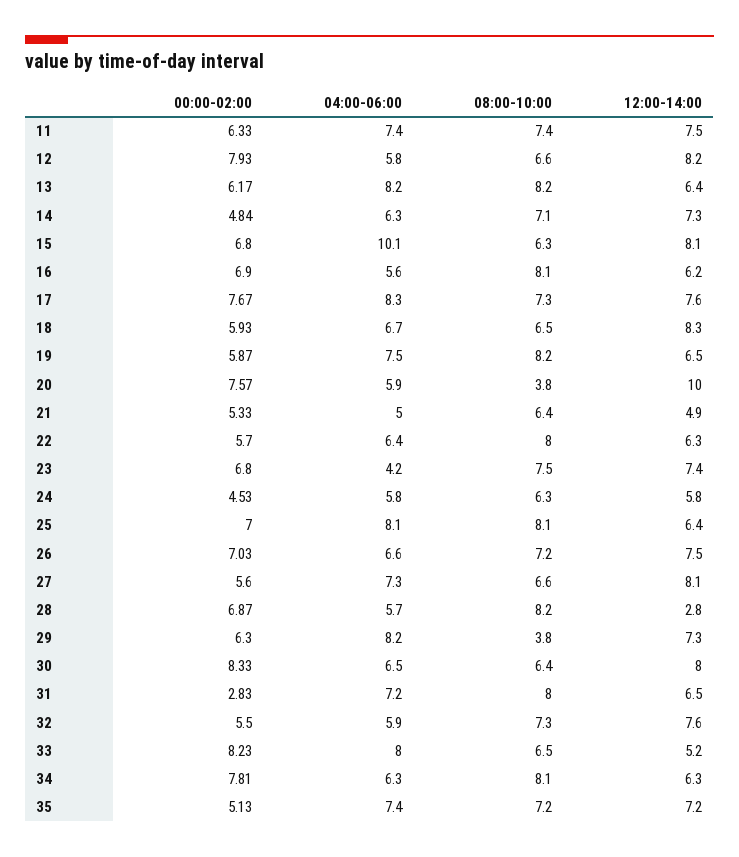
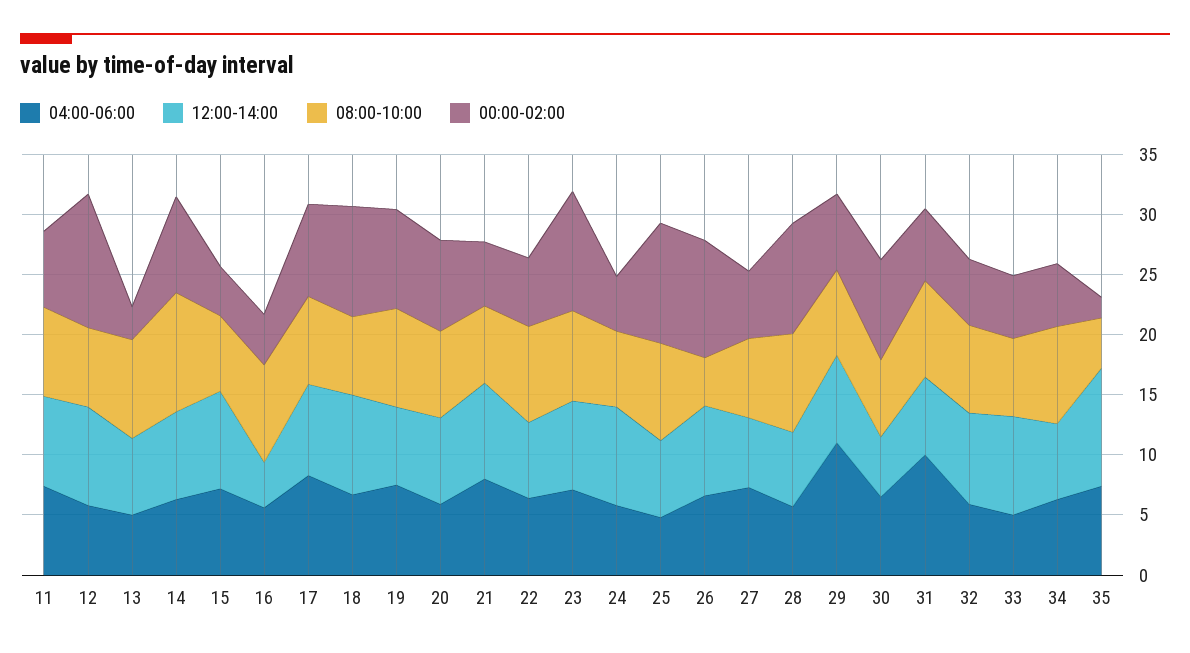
00:00-02:00, 12: 7.93 -> 11
00:00-02:00, 13: 6.17 -> 3
04:00-06:00, 13: 8.2 -> 5
00:00-02:00, 14: 4.84 -> 8
08:00-10:00, 14: 7.1 -> 10
00:00-02:00, 15: 6.8 -> 4
04:00-06:00, 15: 10.1 -> 7
00:00-02:00, 16: 6.9 -> 4
12:00-14:00, 16: 6.2 -> 4
00:00-02:00, 18: 5.93 -> 9
00:00-02:00, 19: 5.87 -> 8
08:00-10:00, 20: 3.8 -> 7
12:00-14:00, 20: 10 -> 7
04:00-06:00, 21: 5 -> 8
12:00-14:00, 21: 4.9 -> 8
00:00-02:00, 23: 6.8 -> 10
04:00-06:00, 23: 4.2 -> 7
12:00-14:00, 24: 5.8 -> 8
00:00-02:00, 25: 7 -> 10
04:00-06:00, 25: 8.1 -> 5
00:00-02:00, 26: 7.03 -> 10
08:00-10:00, 26: 7.2 -> 4
12:00-14:00, 27: 8.1 -> 6
00:00-02:00, 28: 6.87 -> 9
12:00-14:00, 28: 2.8 -> 6
04:00-06:00, 29: 8.2 -> 11
08:00-10:00, 29: 3.8 -> 7
12:00-14:00, 30: 8 -> 5
00:00-02:00, 31: 2.83 -> 6
04:00-06:00, 31: 7.2 -> 10
00:00-02:00, 33: 8.23 -> 5
04:00-06:00, 33: 8 -> 5
12:00-14:00, 33: 5.2 -> 8
00:00-02:00, 34: 7.81 -> 5
00:00-02:00, 35: 5.13 -> 2
08:00-10:00, 35: 7.2 -> 4
12:00-14:00, 35: 7.2 -> 10

